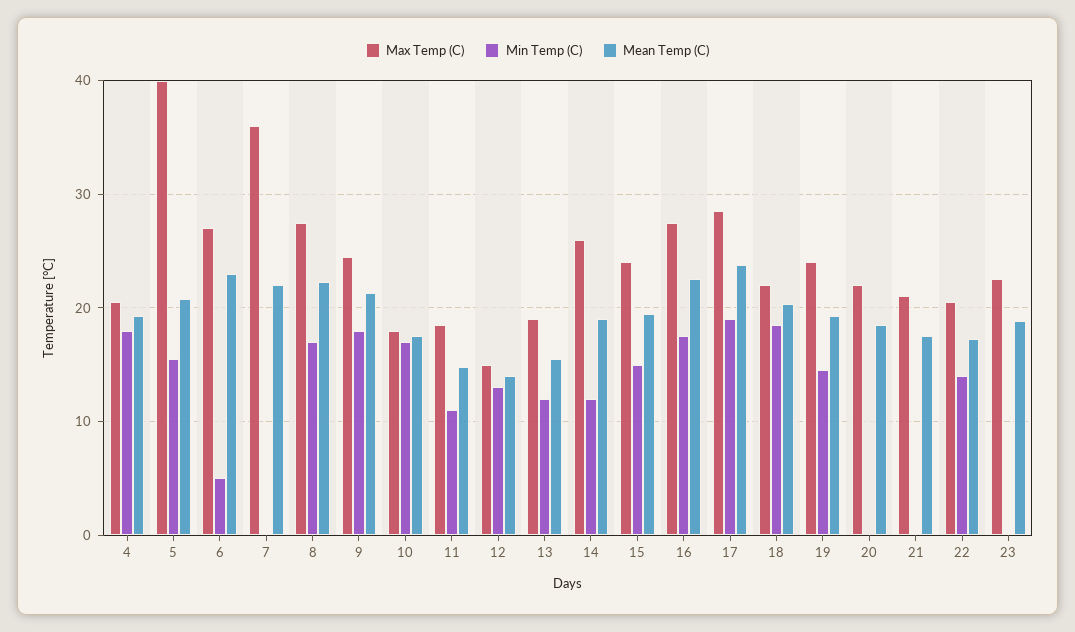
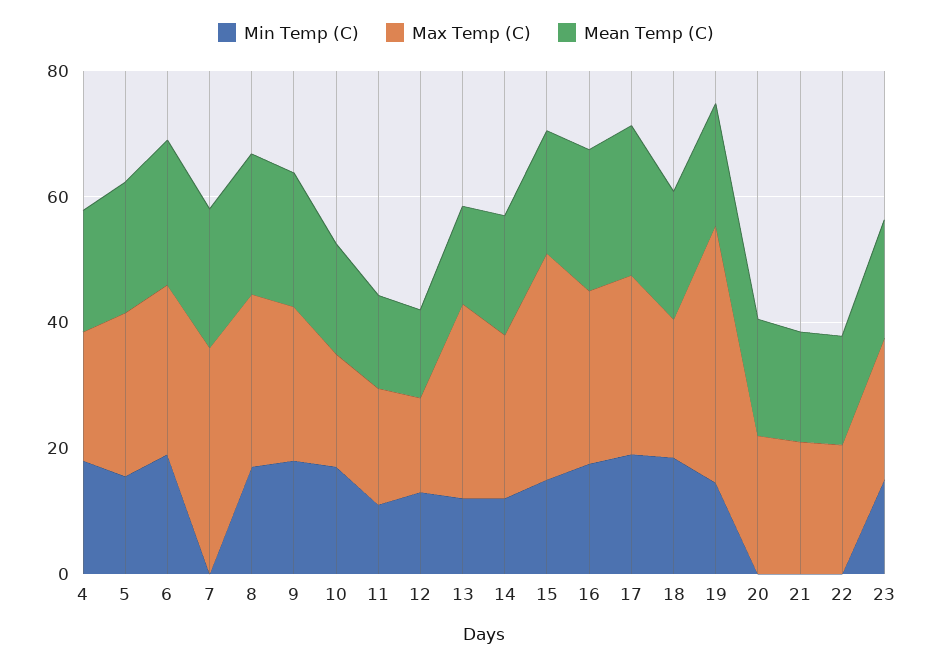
Max Temp (C), 5: 40 -> 25
Min Temp (C), 6: 5 -> 20
Max Temp (C), 13: 19 -> 30
Max Temp (C), 15: 24 -> 35
Max Temp (C), 19: 24 -> 40
Min Temp (C), 22: 14 -> 0
Min Temp (C), 23: 0 -> 15

